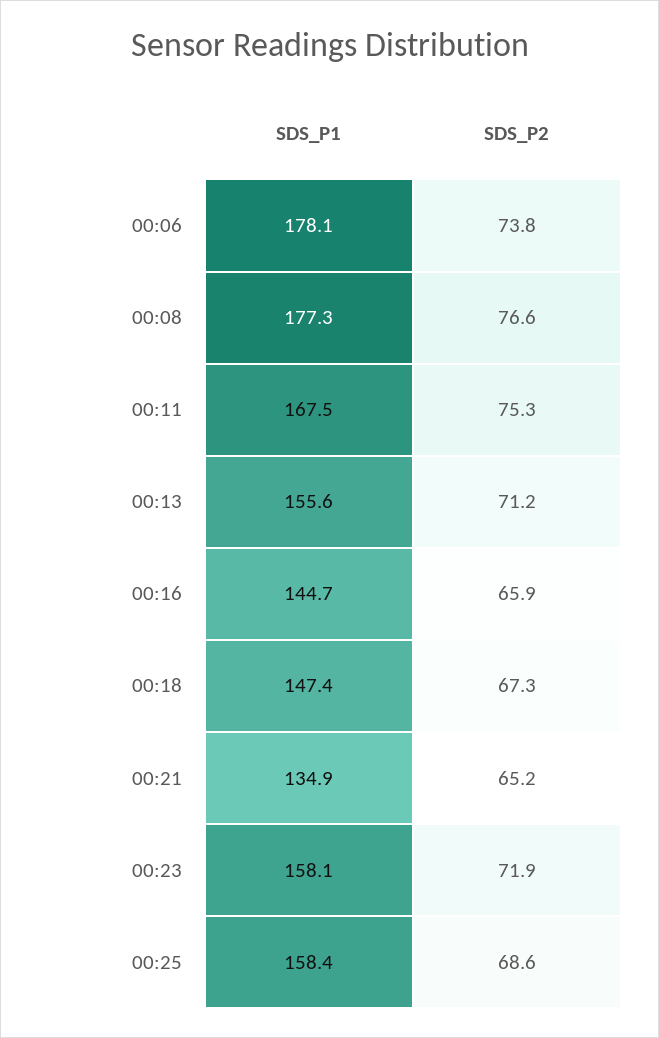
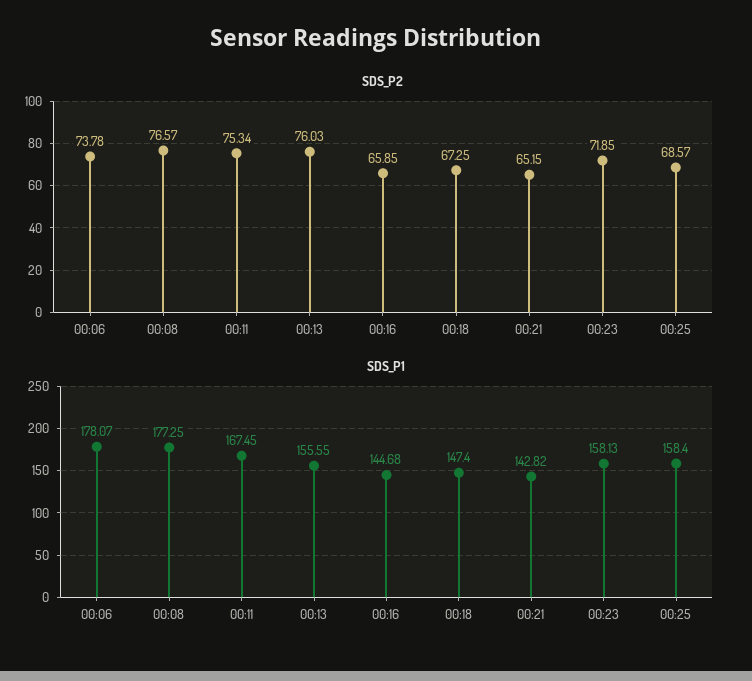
SDS_P2, 00:13: 71.2 -> 76.03
SDS_P1, 00:21: 134.9 -> 142.82

